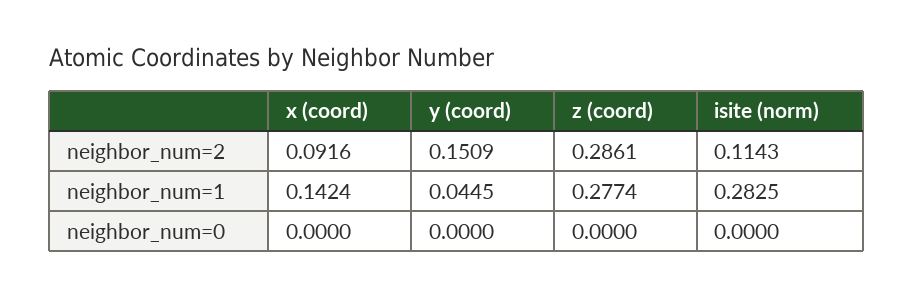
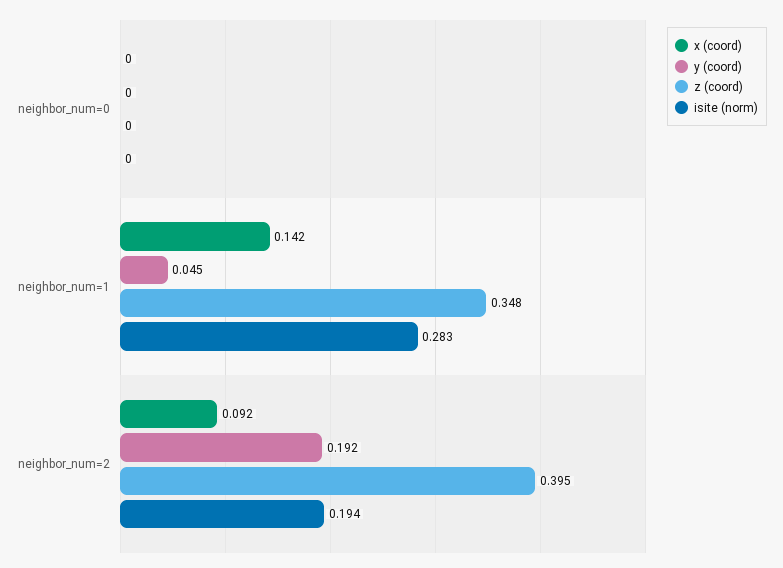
y (coord), neighbor_num=2: 0.1509 -> 0.192
z (coord), neighbor_num=2: 0.2861 -> 0.395
isite (norm), neighbor_num=2: 0.1143 -> 0.194
z (coord), neighbor_num=1: 0.2774 -> 0.348

